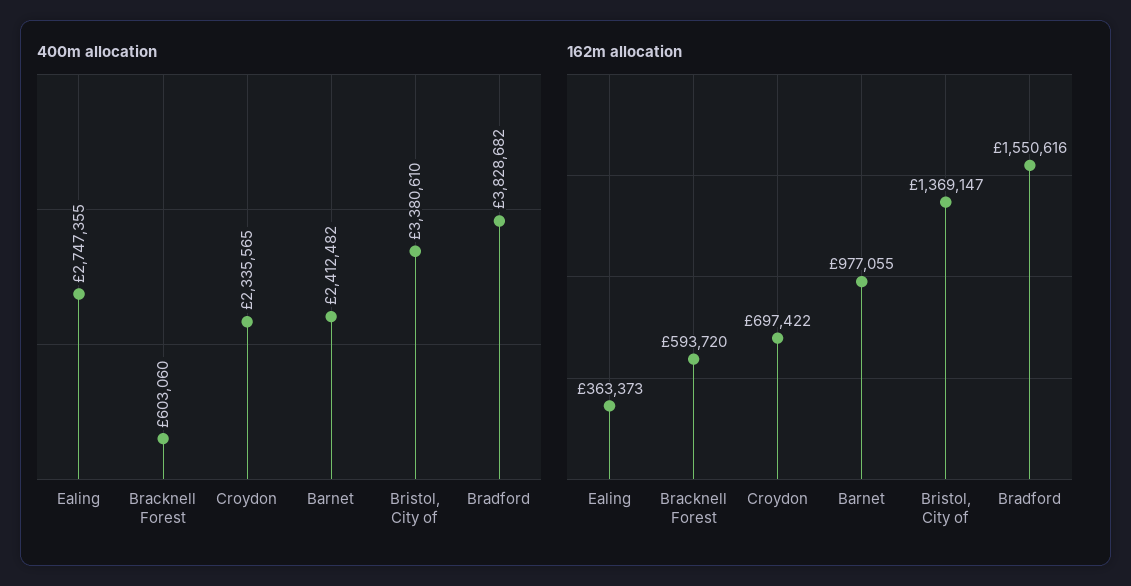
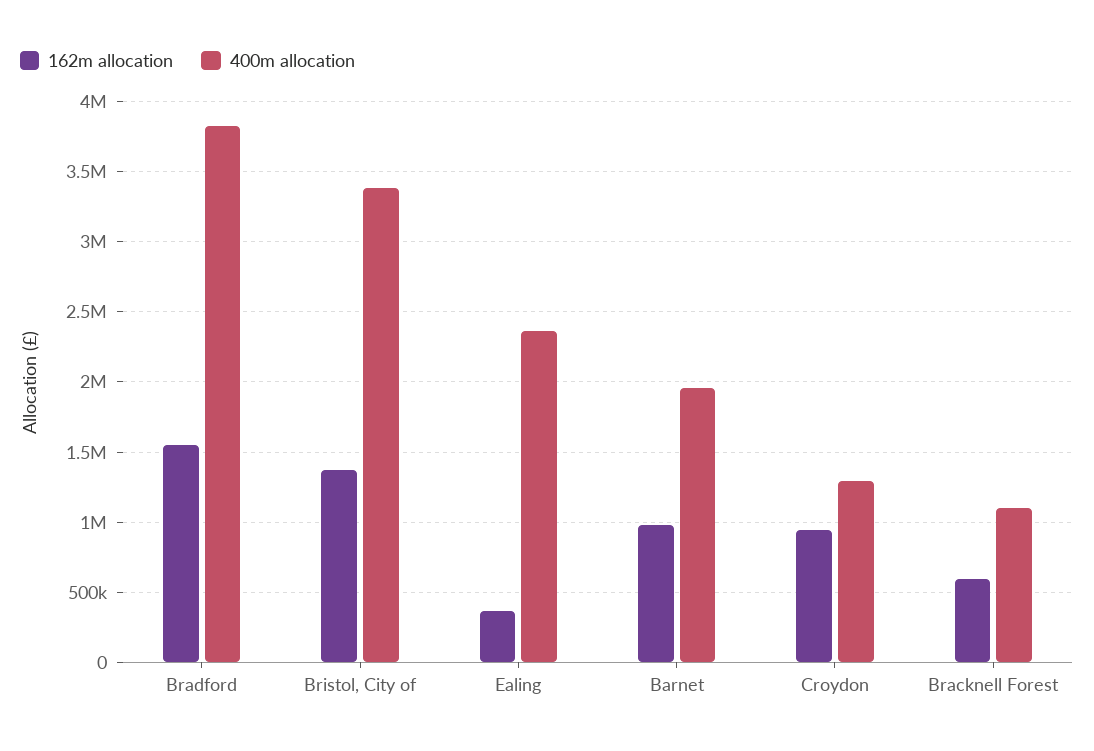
400m allocation, Ealing: 2747355 -> 2350000
400m allocation, Bracknell Forest: 603060 -> 1100000
400m allocation, Croydon: 2335565 -> 1300000
400m allocation, Barnet: 2412482 -> 1950000
162m allocation, Croydon: 697422 -> 950000

